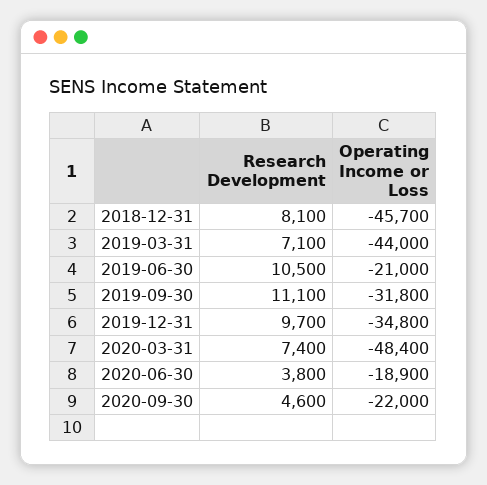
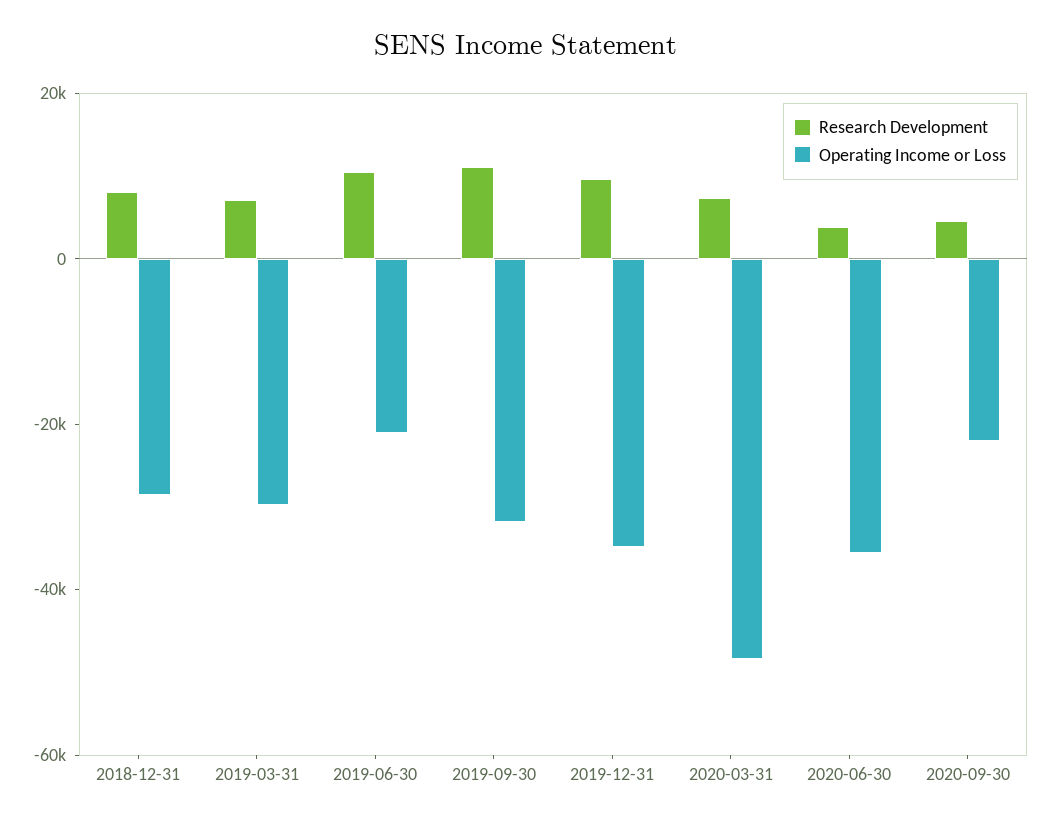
Operating Income or Loss, 2018-12-31: -45700 -> -30000
Operating Income or Loss, 2019-03-31: -44000 -> -30000
Operating Income or Loss, 2020-06-30: -18900 -> -35000

